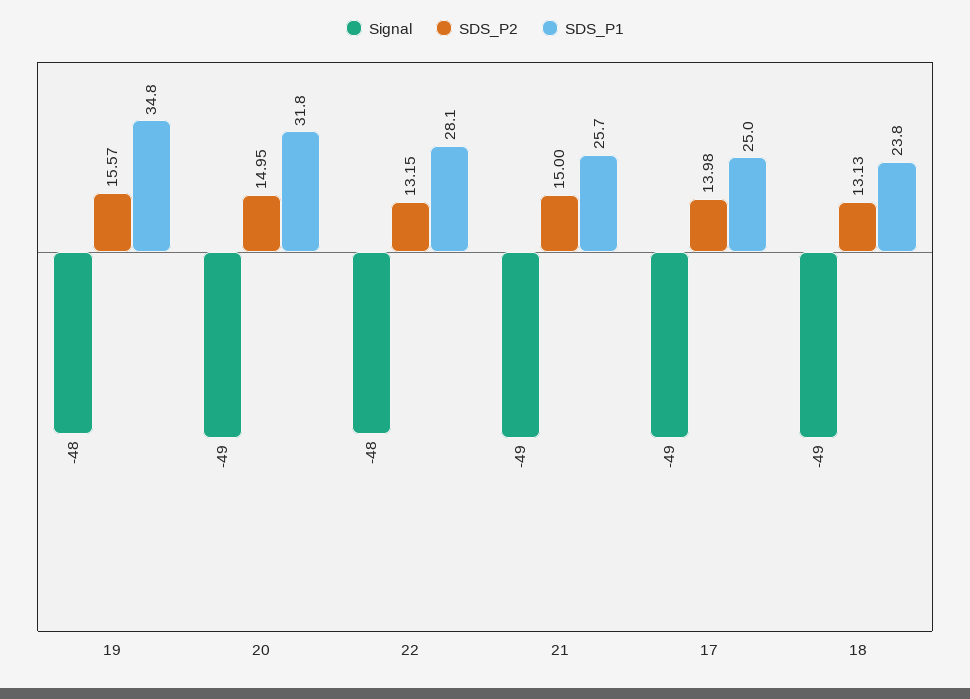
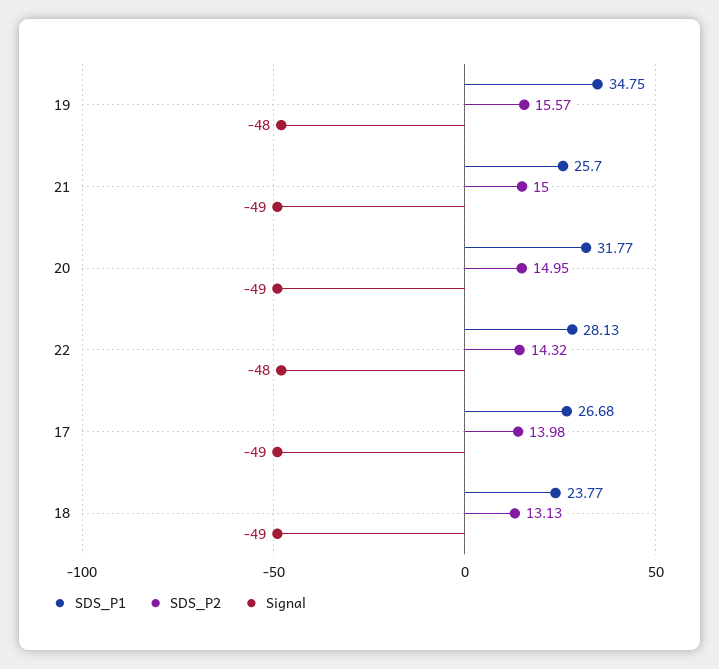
SDS_P2, 22: 13.15 -> 14.32
SDS_P1, 17: 25 -> 26.68

